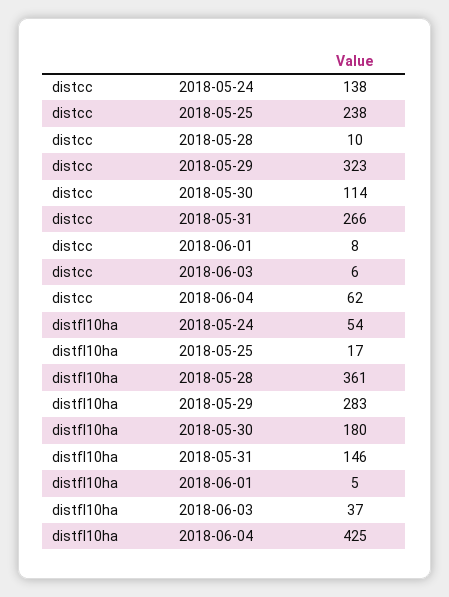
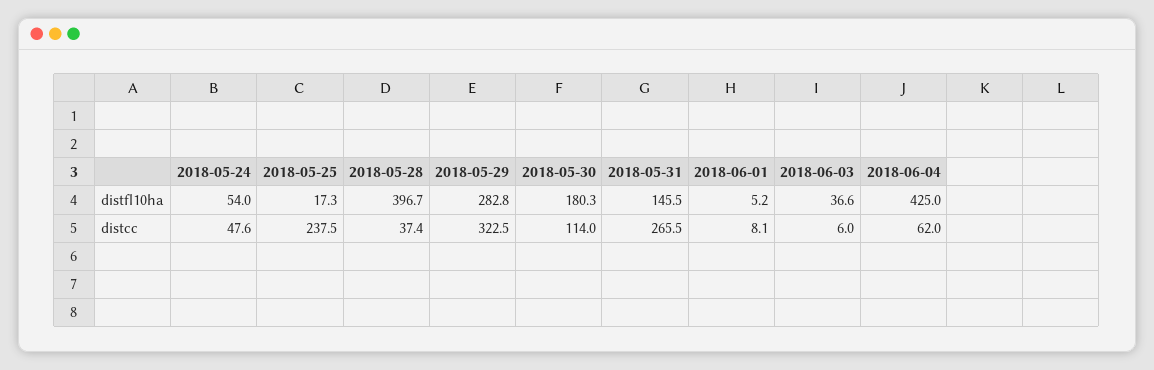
distcc, 2018-05-24: 138 -> 47.6
distcc, 2018-05-28: 10 -> 37.4
distfl10ha, 2018-05-28: 361 -> 396.7

